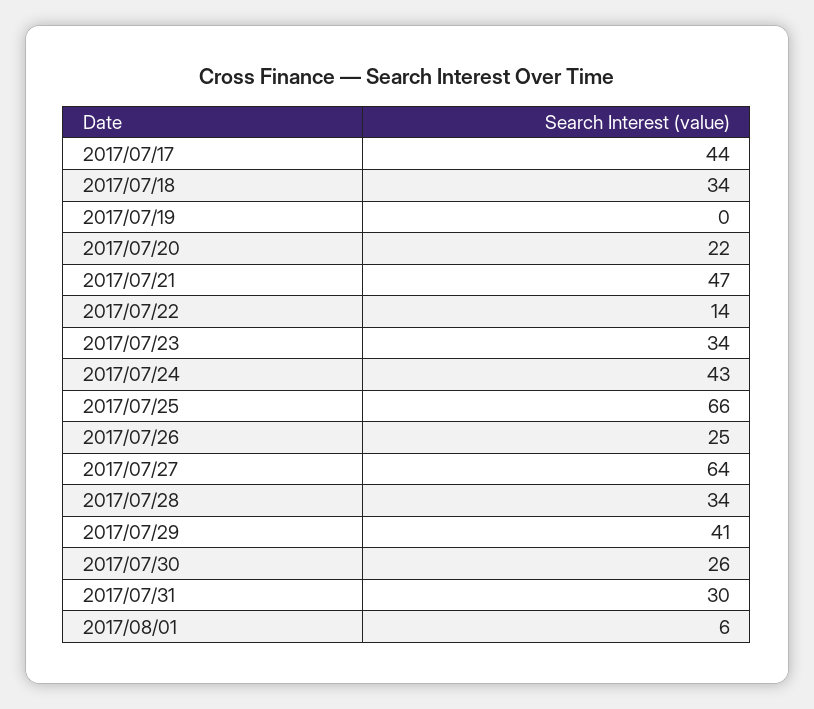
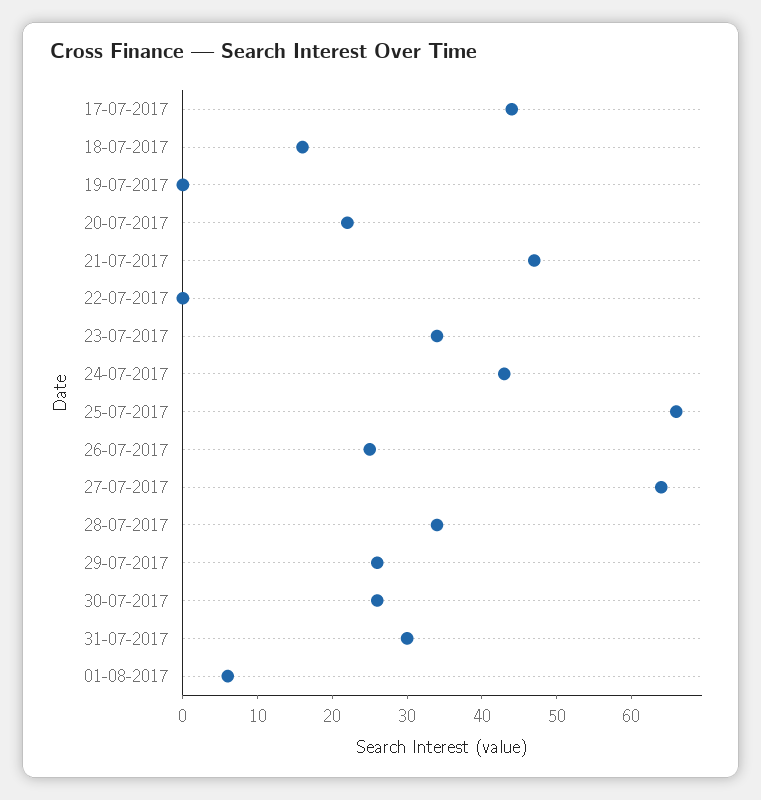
2017/07/18: 34 -> 15
2017/07/22: 14 -> 0
2017/07/29: 41 -> 25

